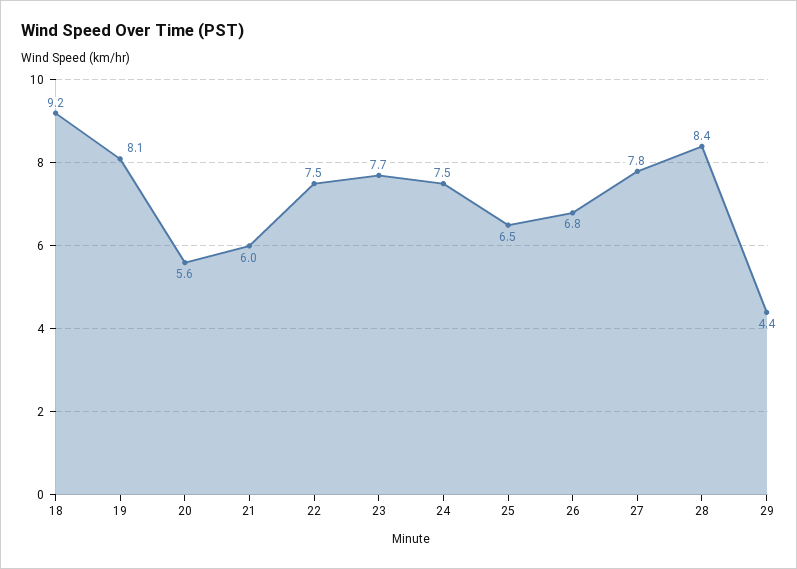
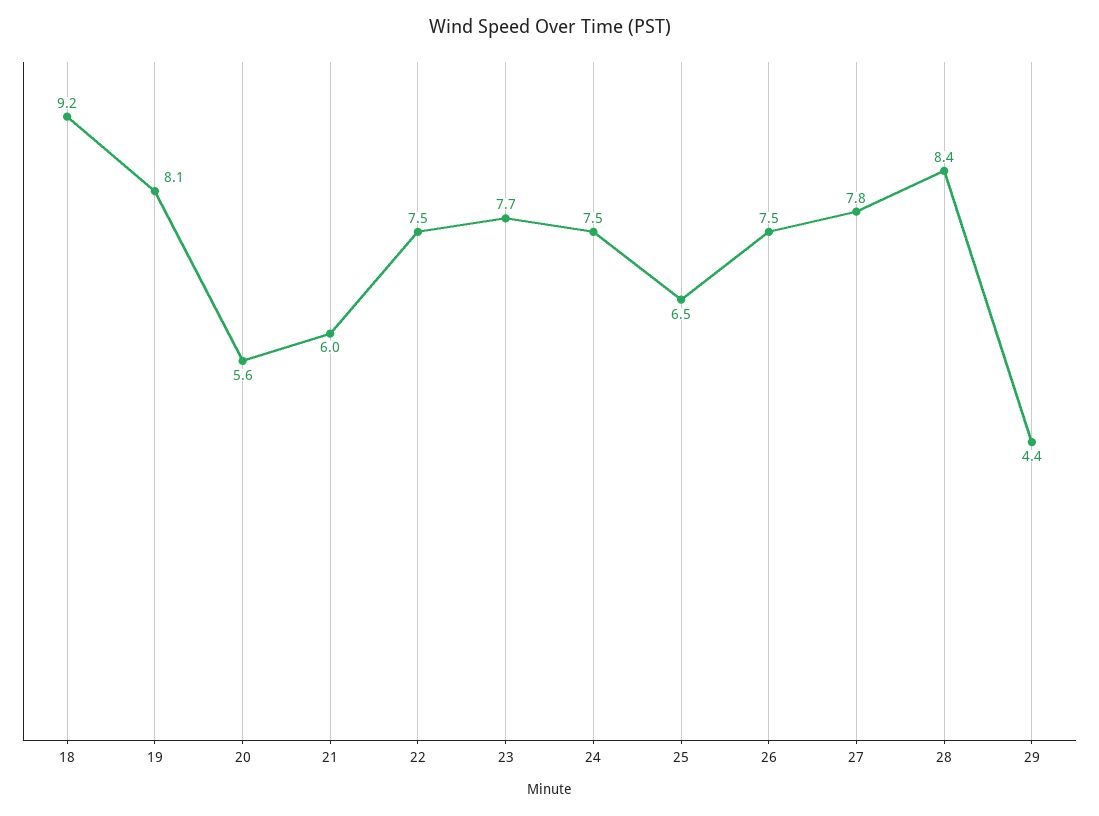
26: 6.8 -> 7.5

